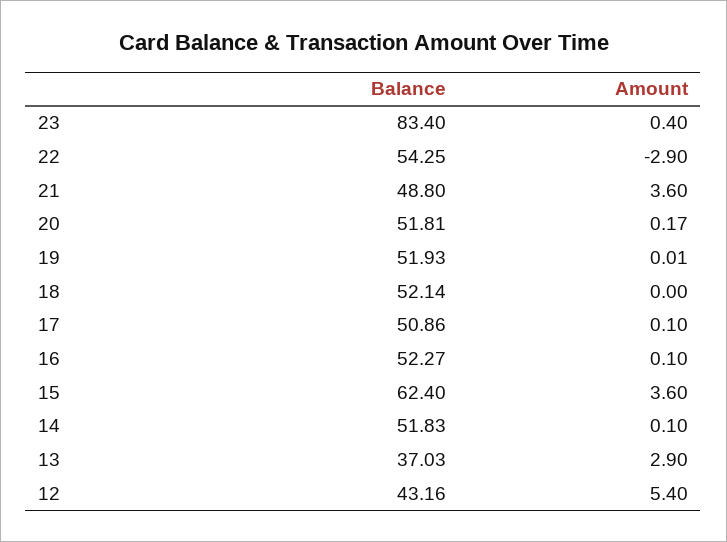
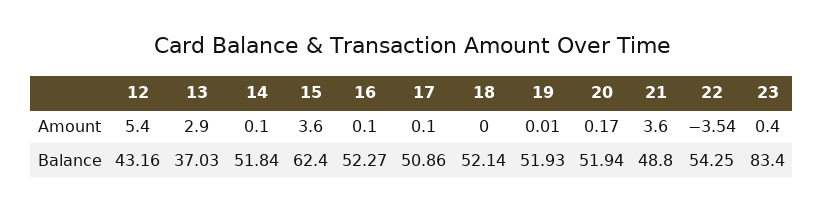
Amount, 22: -2.9 -> -3.54
Balance, 20: 51.81 -> 51.94
Balance, 14: 51.83 -> 51.84

